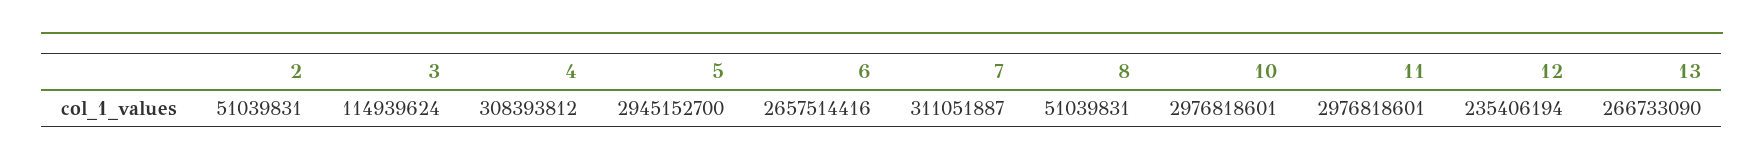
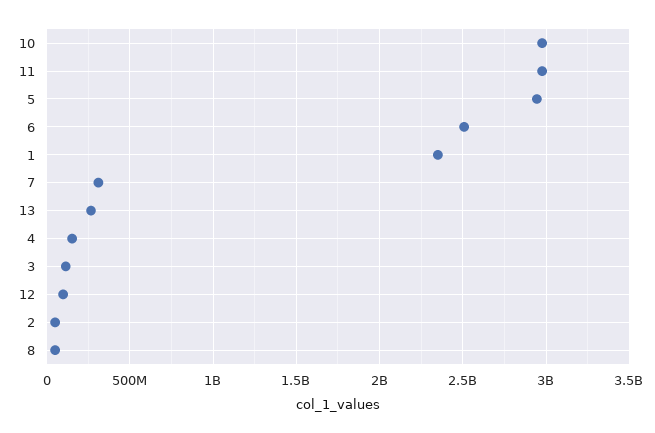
4: 308393812 -> 150000000
6: 2657514416 -> 2500000000
12: 235406194 -> 100000000
1: none -> 2350000000

